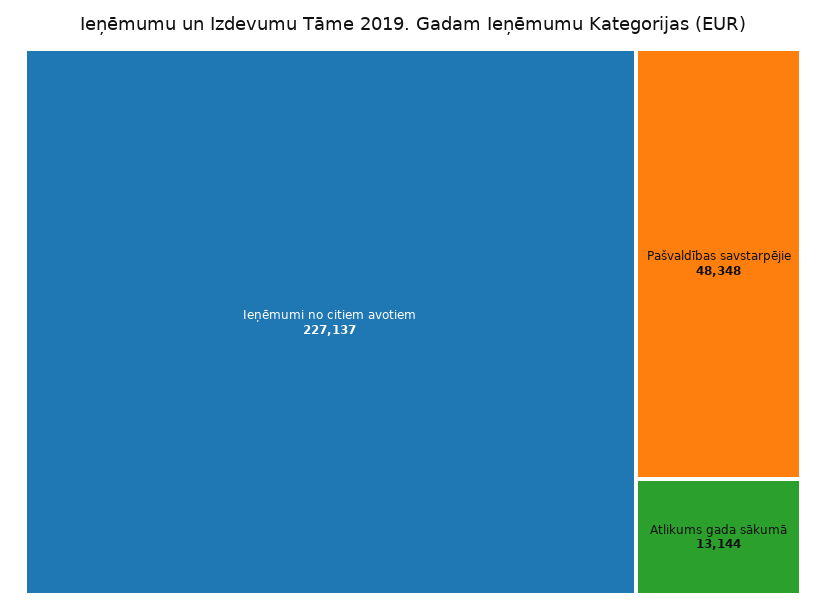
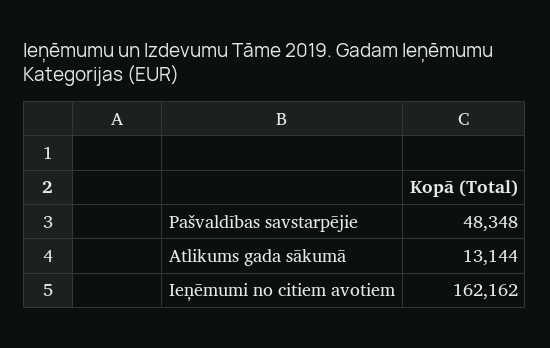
Ieņēmumi no citiem avotiem: 227137 -> 162162

